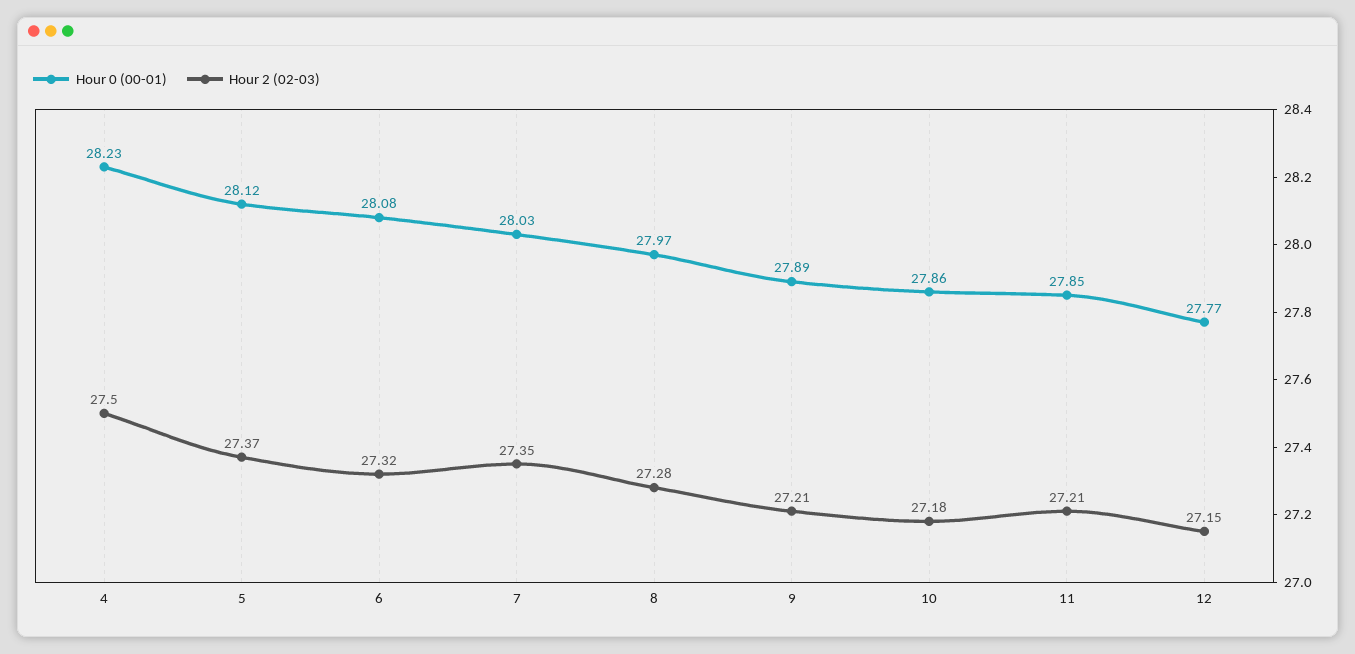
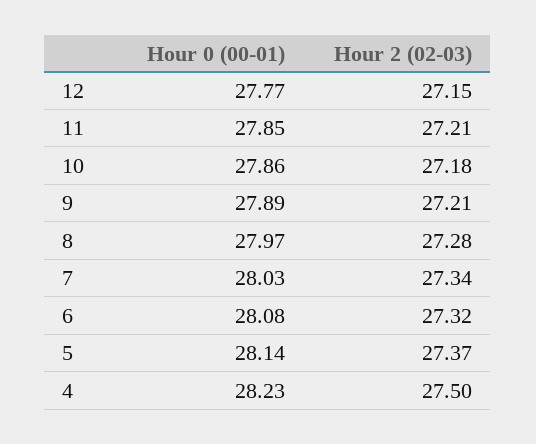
Hour 0 (00-01), 5: 28.12 -> 28.14
Hour 2 (02-03), 7: 27.35 -> 27.34

